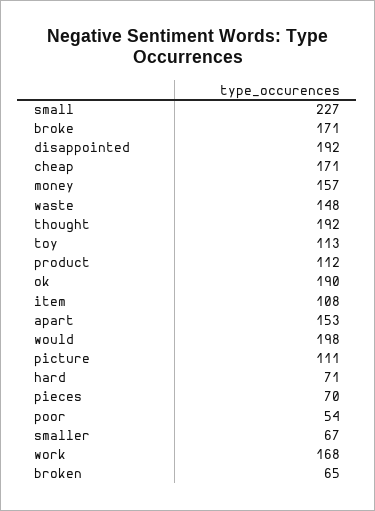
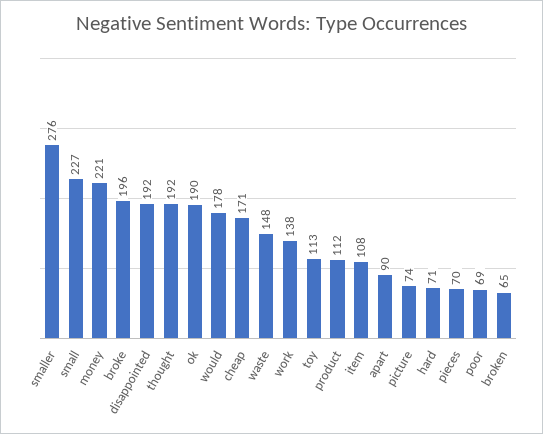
broke: 171 -> 196
money: 157 -> 221
apart: 153 -> 90
would: 198 -> 178
picture: 111 -> 74
poor: 54 -> 69
smaller: 67 -> 276
work: 168 -> 138

